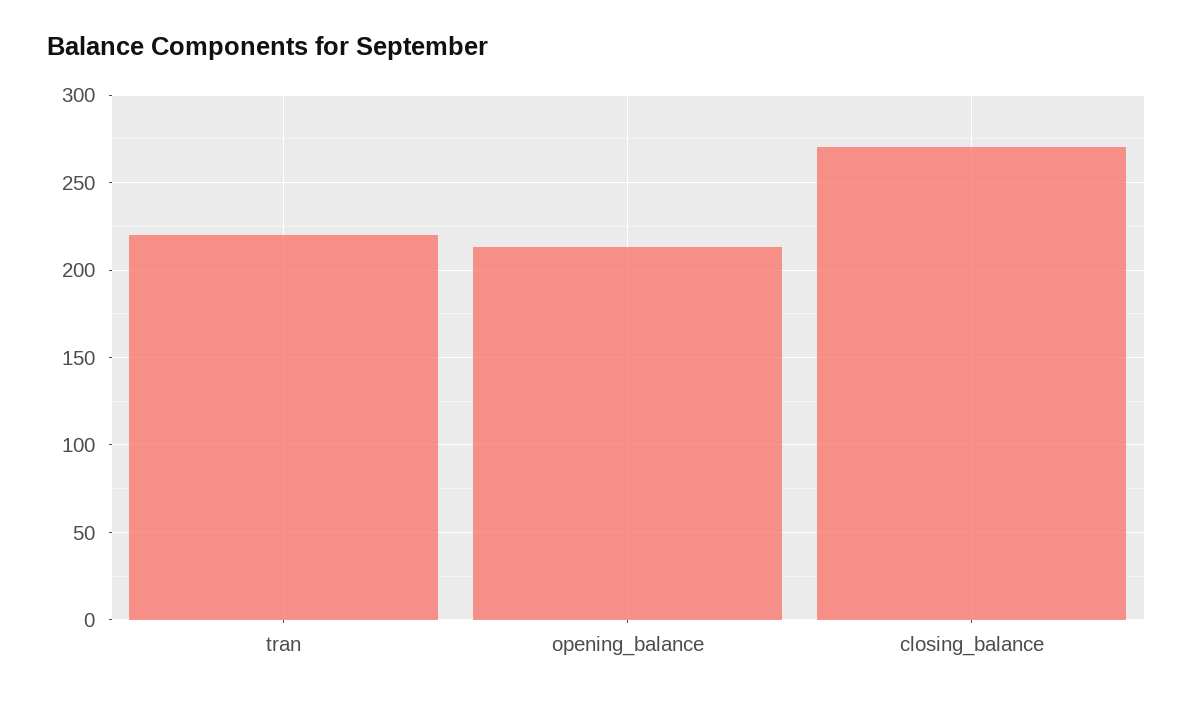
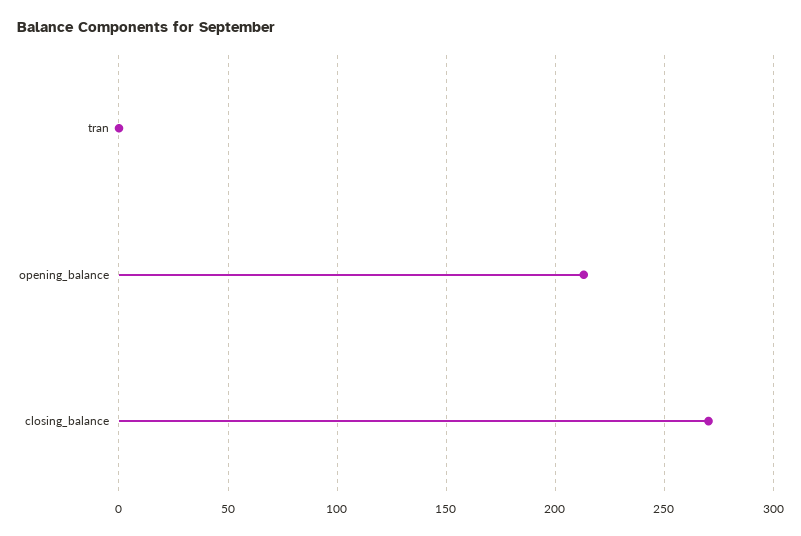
tran: 220 -> 0

